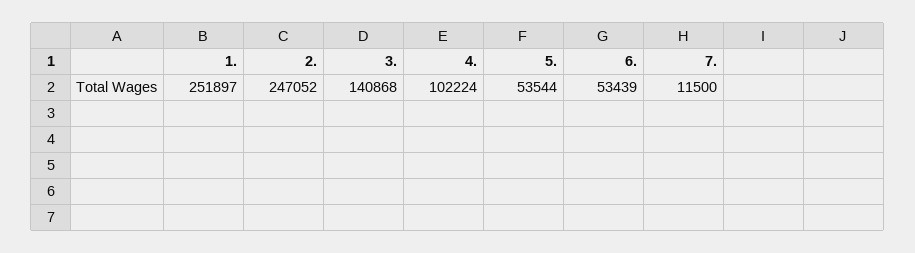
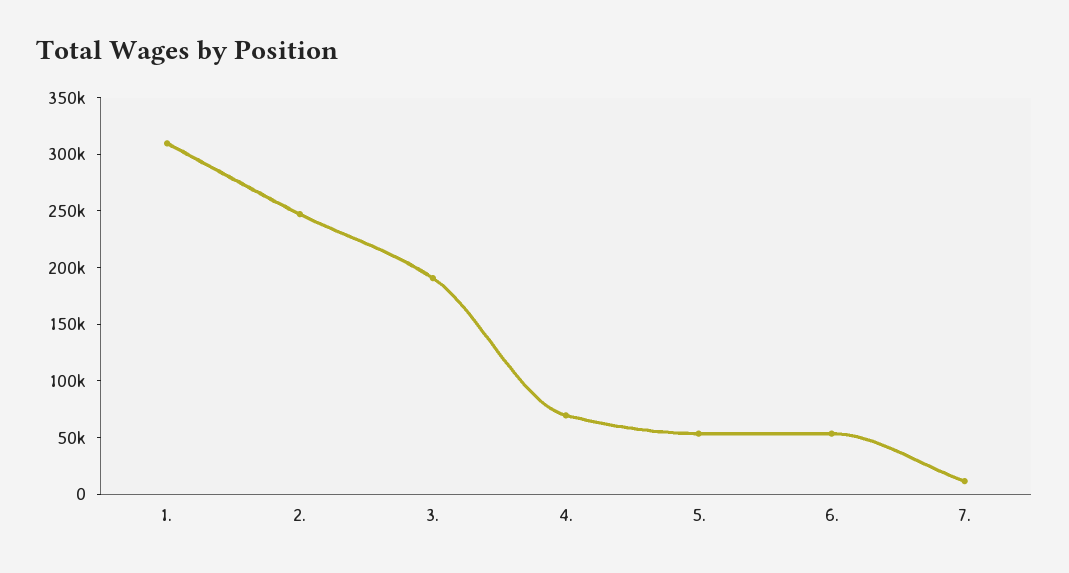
1.: 251897 -> 310000
3.: 140868 -> 190000
4.: 102224 -> 70000

